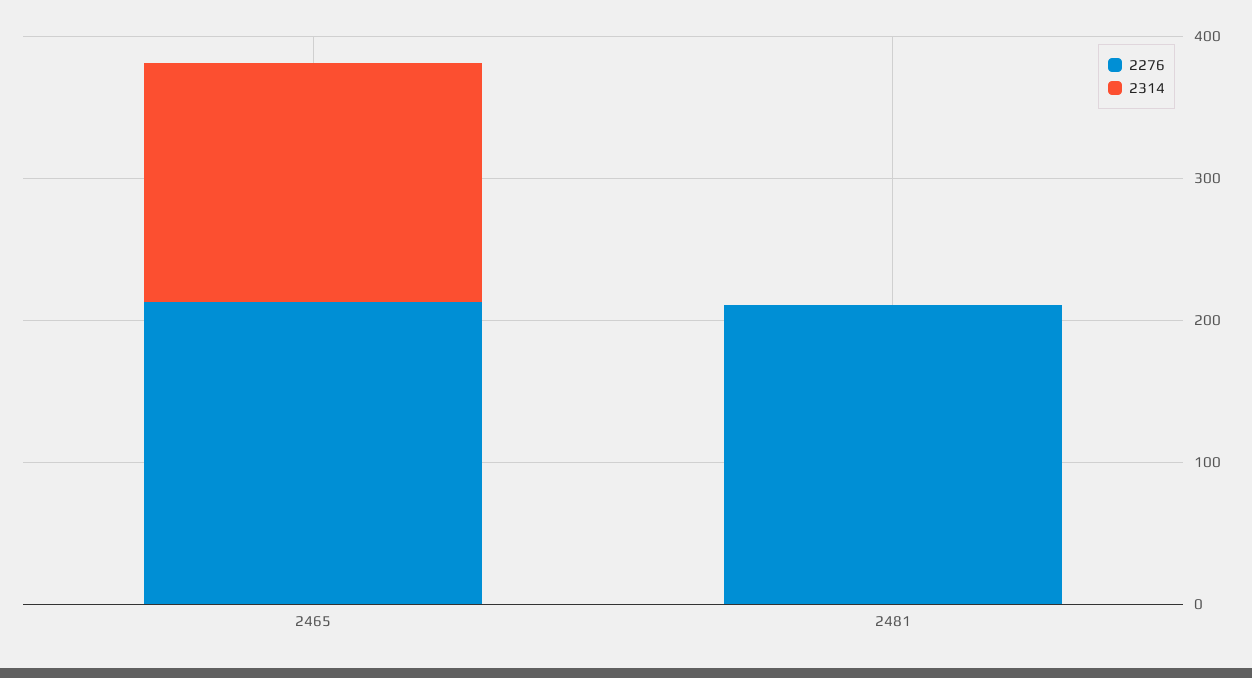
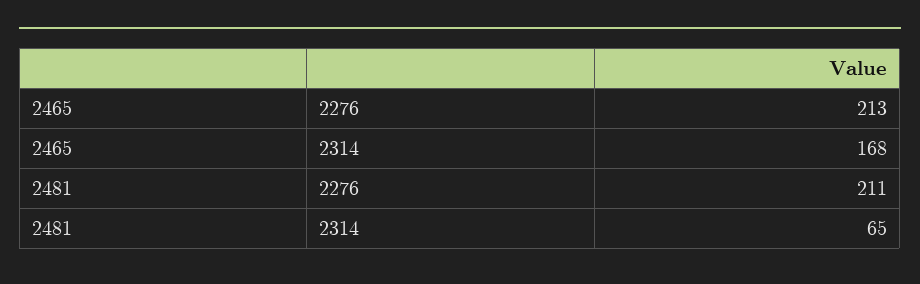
2314, 2481: 0 -> 65

